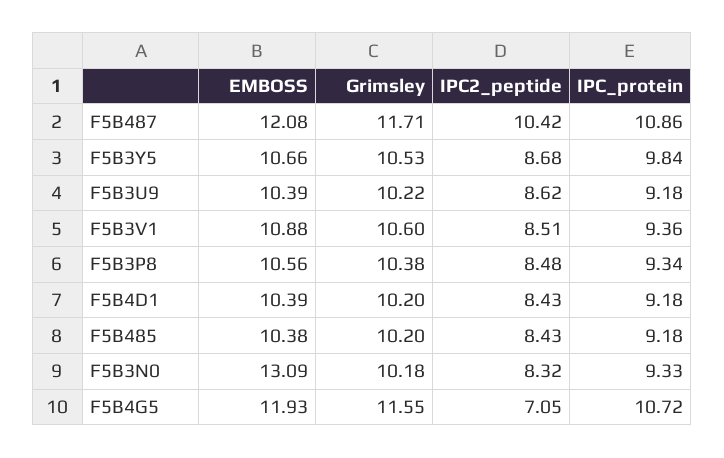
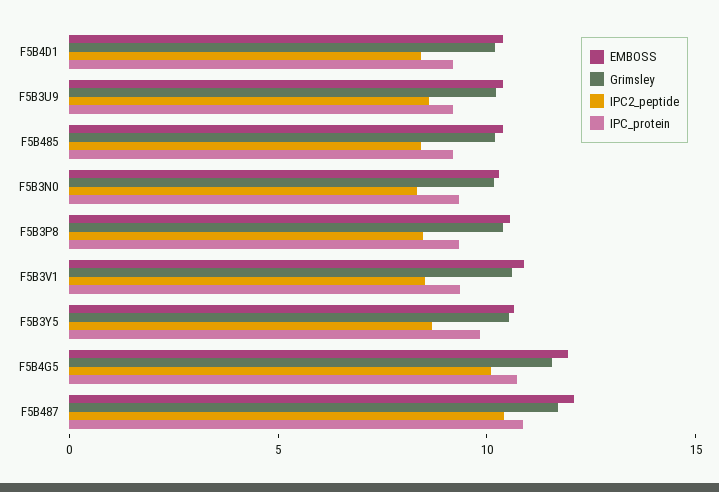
EMBOSS, F5B3N0: 13.09 -> 10
IPC2_peptide, F5B4G5: 7.05 -> 10

